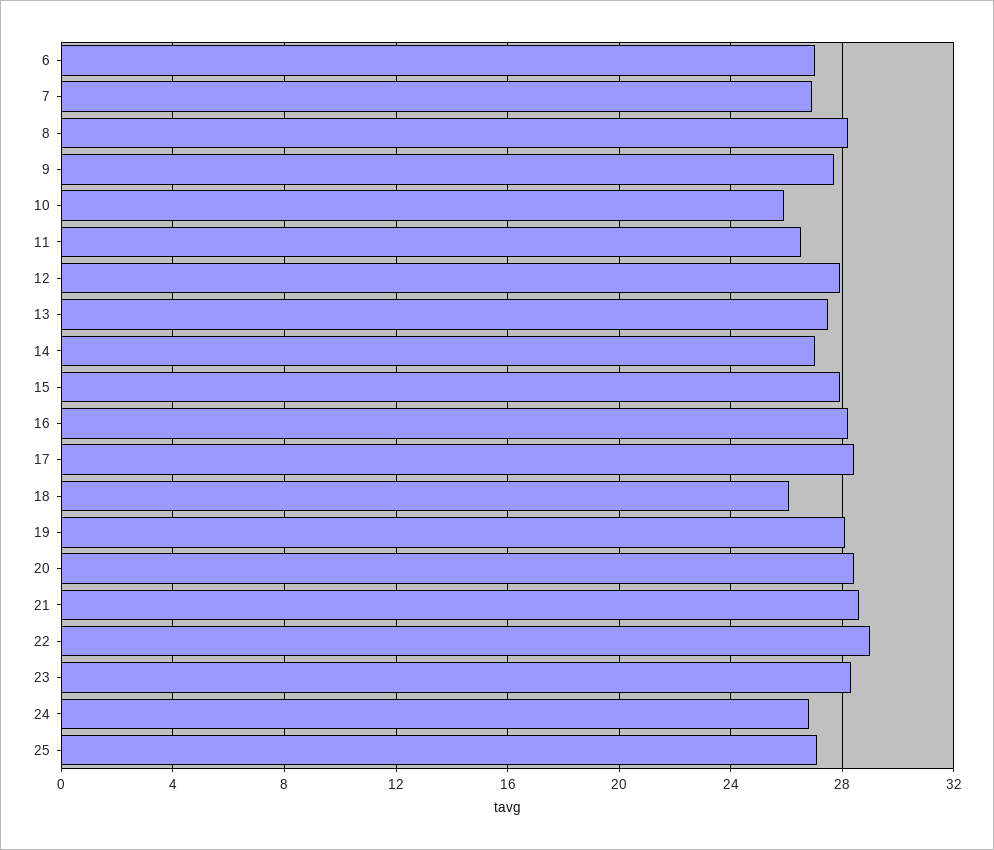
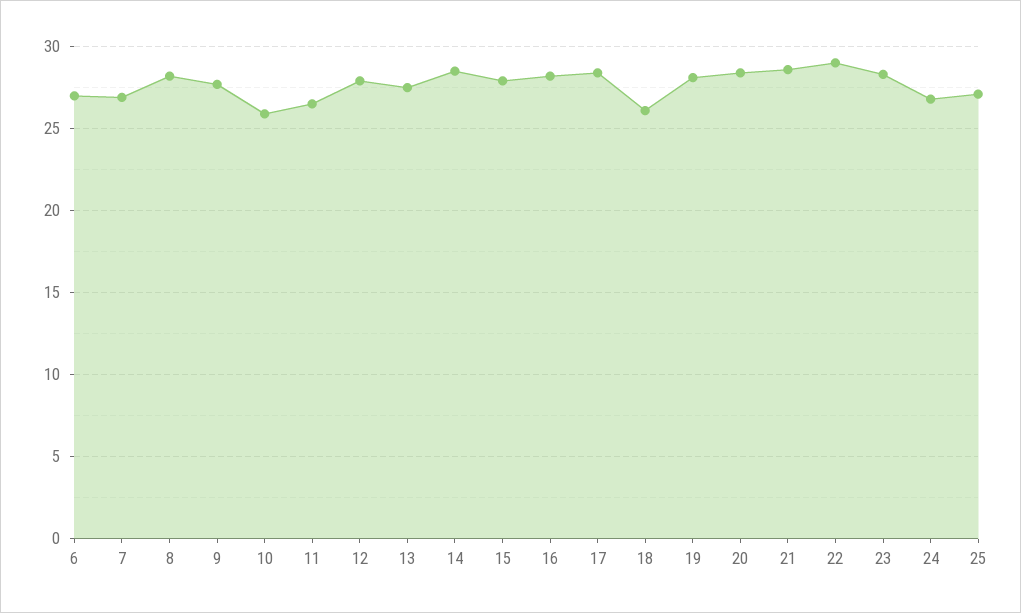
14: 27 -> 28.5

